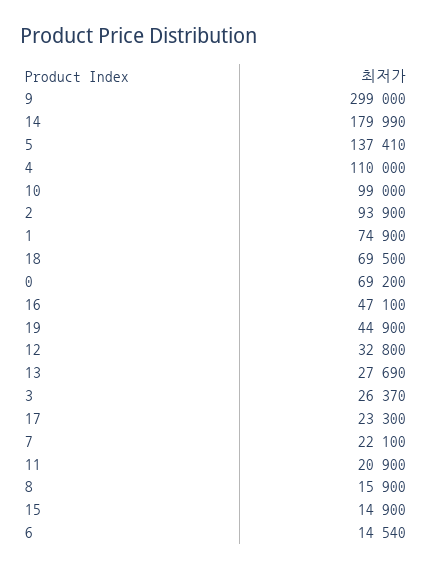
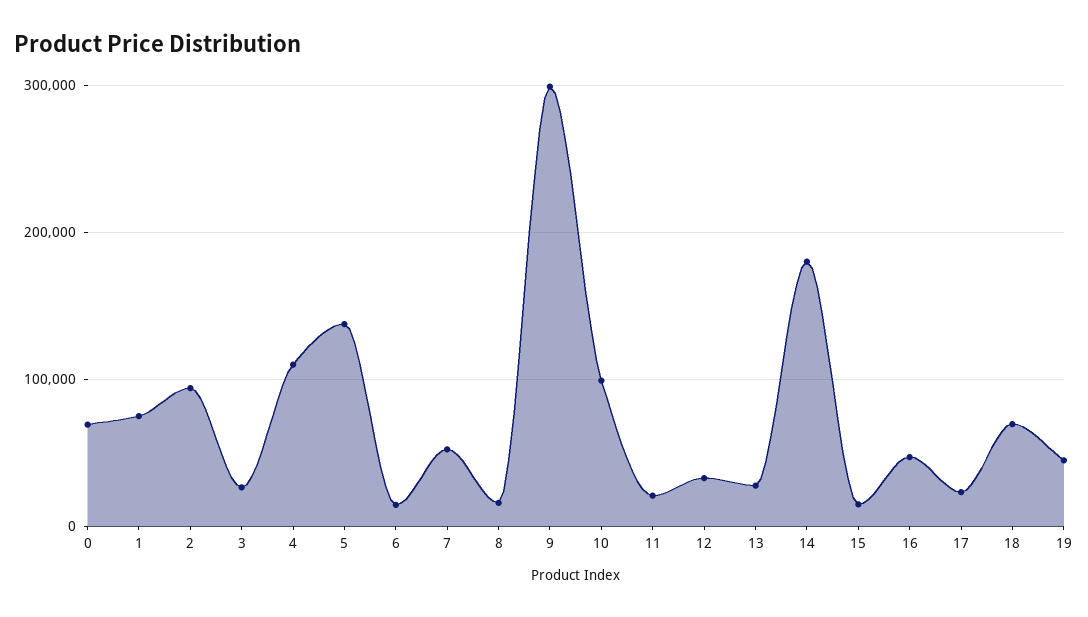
7: 22100 -> 50000

